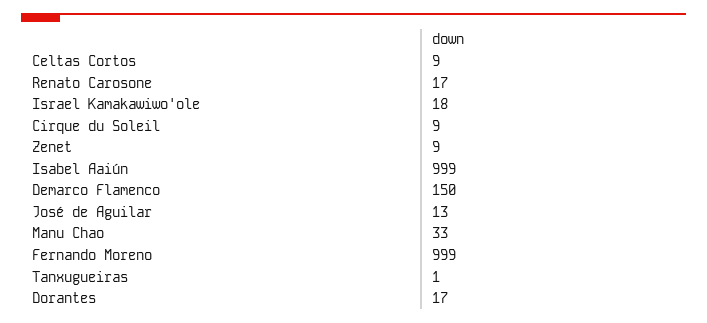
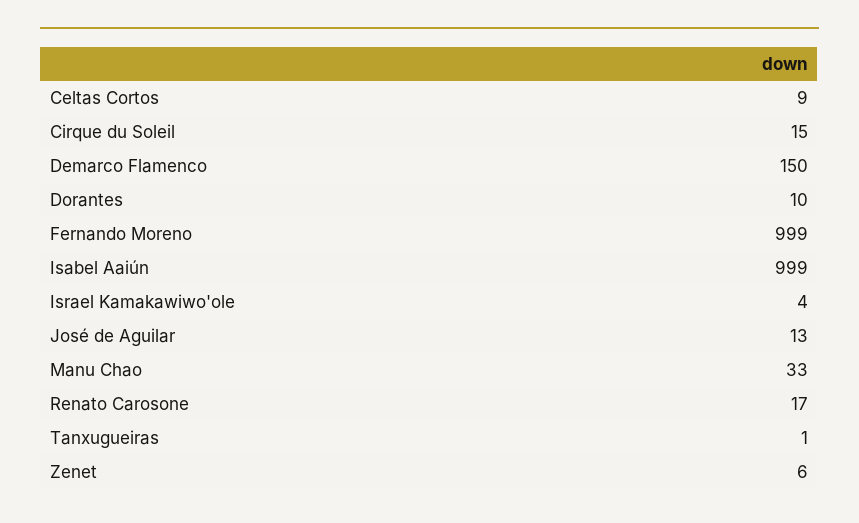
Israel Kamakawiwo'ole: 18 -> 4
Cirque du Soleil: 9 -> 15
Zenet: 9 -> 6
Dorantes: 17 -> 10

